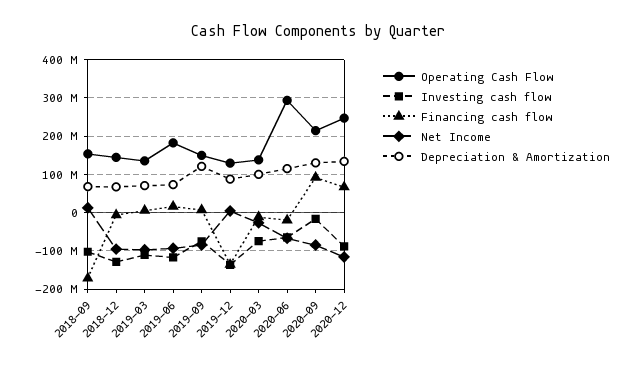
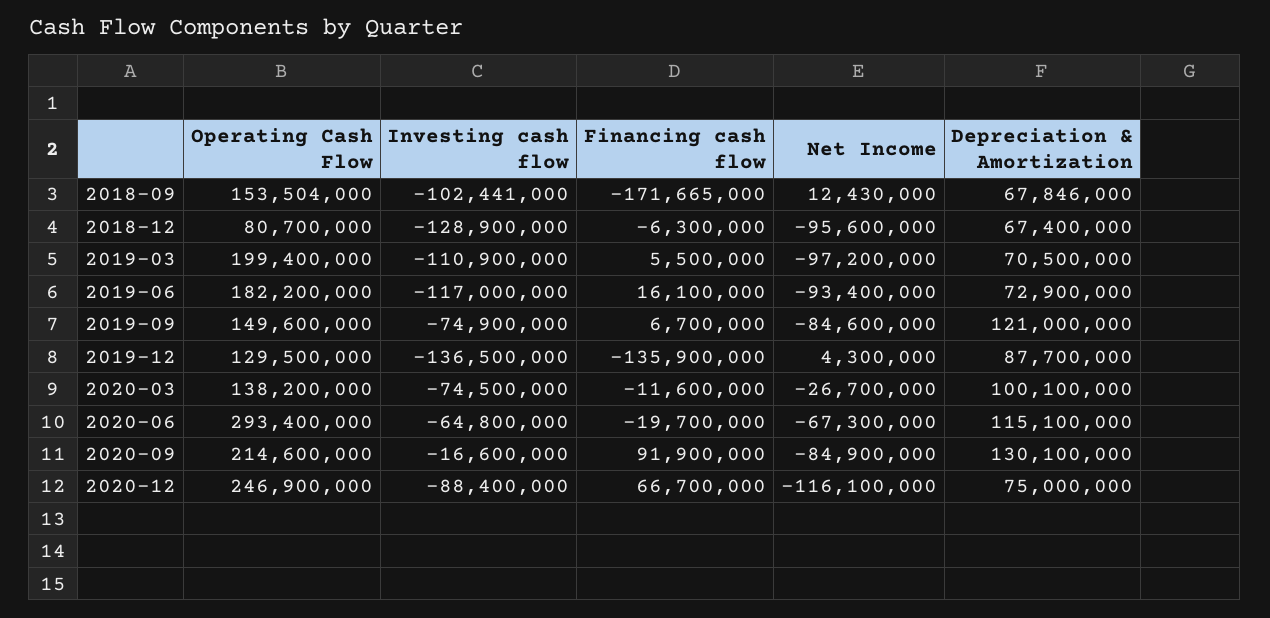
Operating Cash Flow, 2018-12: 140000000 -> 80700000
Operating Cash Flow, 2019-03: 140000000 -> 199400000
Depreciation & Amortization, 2020-12: 140000000 -> 75000000

